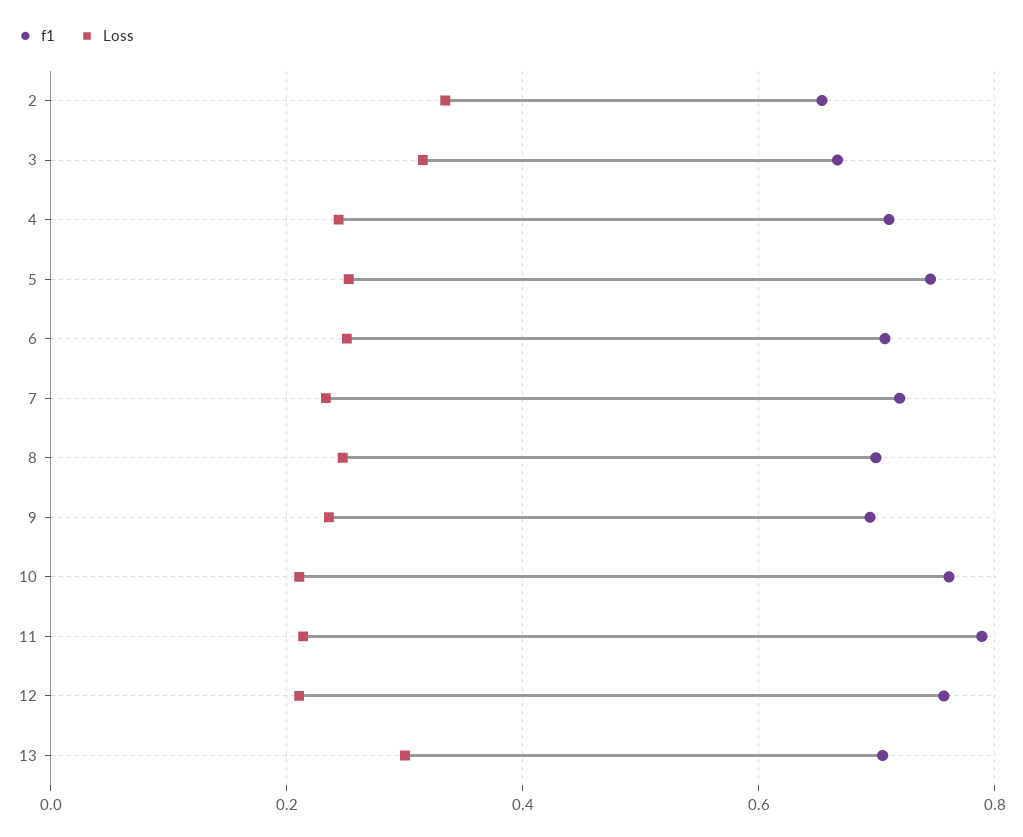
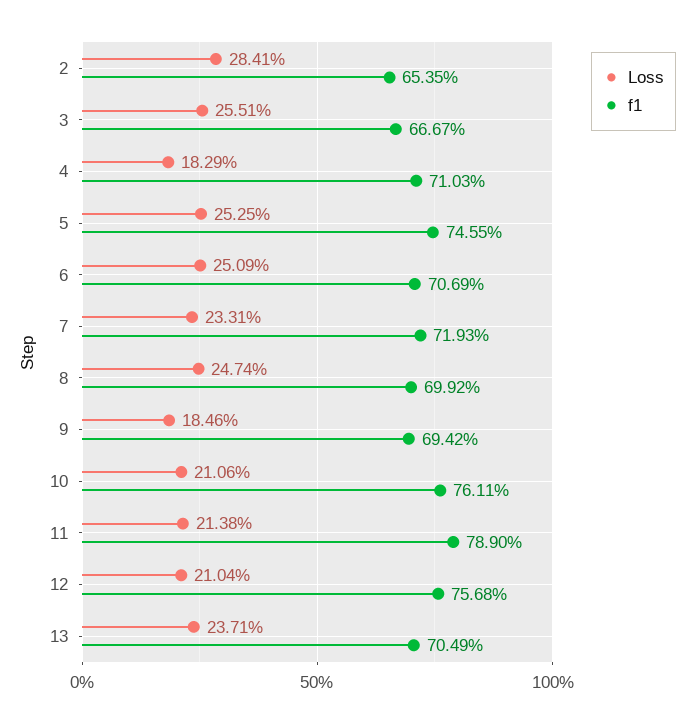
Loss, 2: 0.34 -> 0.2841
Loss, 3: 0.32 -> 0.2551
Loss, 4: 0.24 -> 0.1829
Loss, 9: 0.24 -> 0.1846
Loss, 13: 0.3 -> 0.2371

